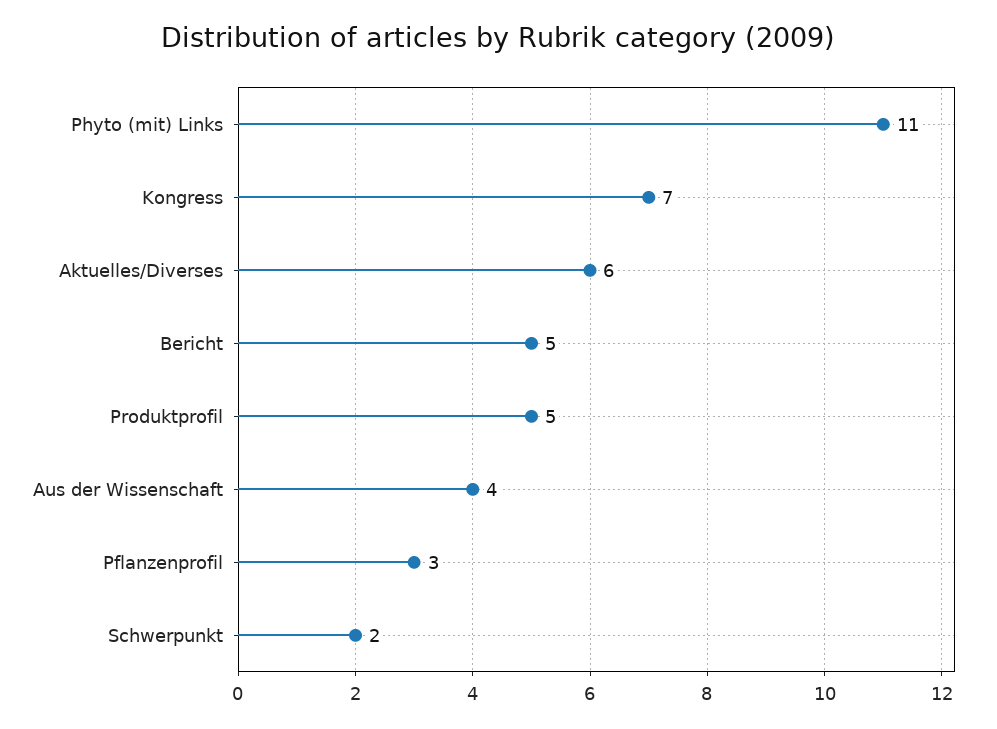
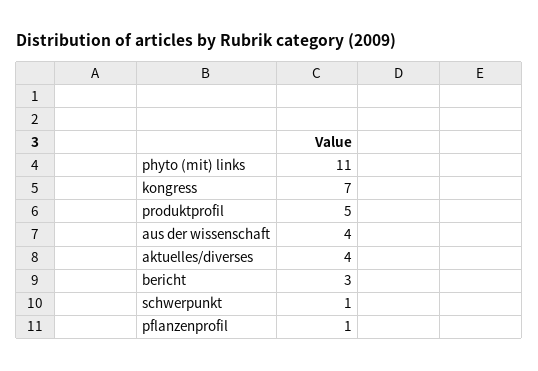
Aktuelles/Diverses: 6 -> 4
Bericht: 5 -> 3
Pflanzenprofil: 3 -> 1
Schwerpunkt: 2 -> 1

